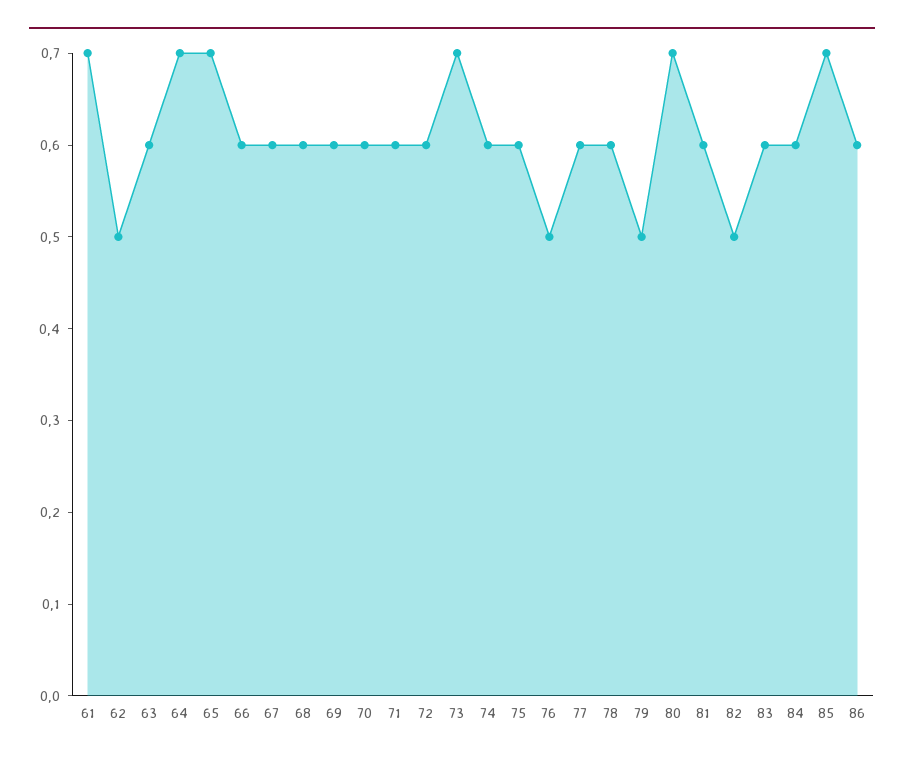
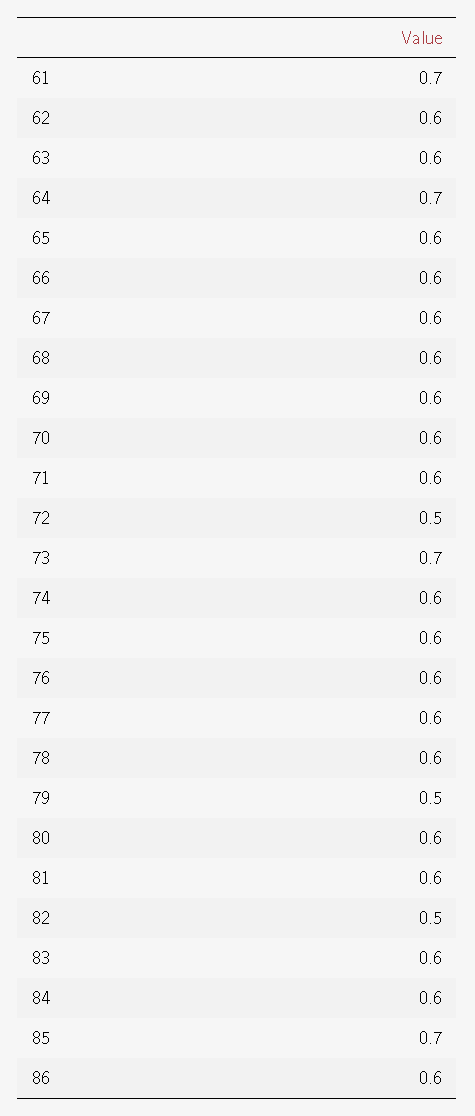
62: 0.5 -> 0.6
65: 0.7 -> 0.6
72: 0.6 -> 0.5
76: 0.5 -> 0.6
80: 0.7 -> 0.6

